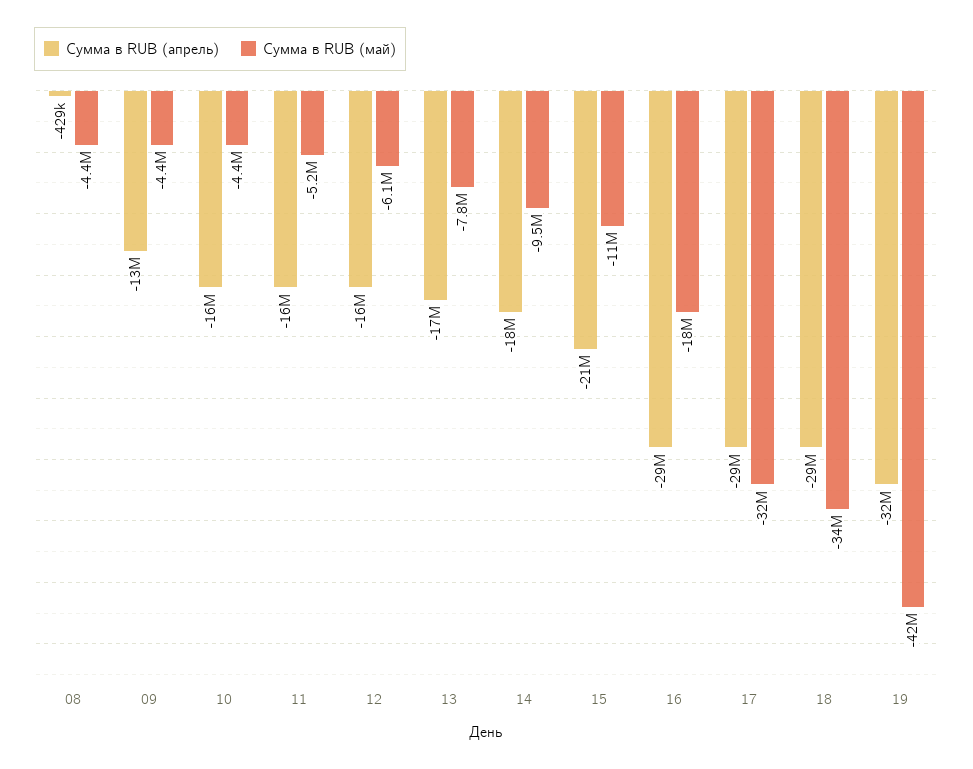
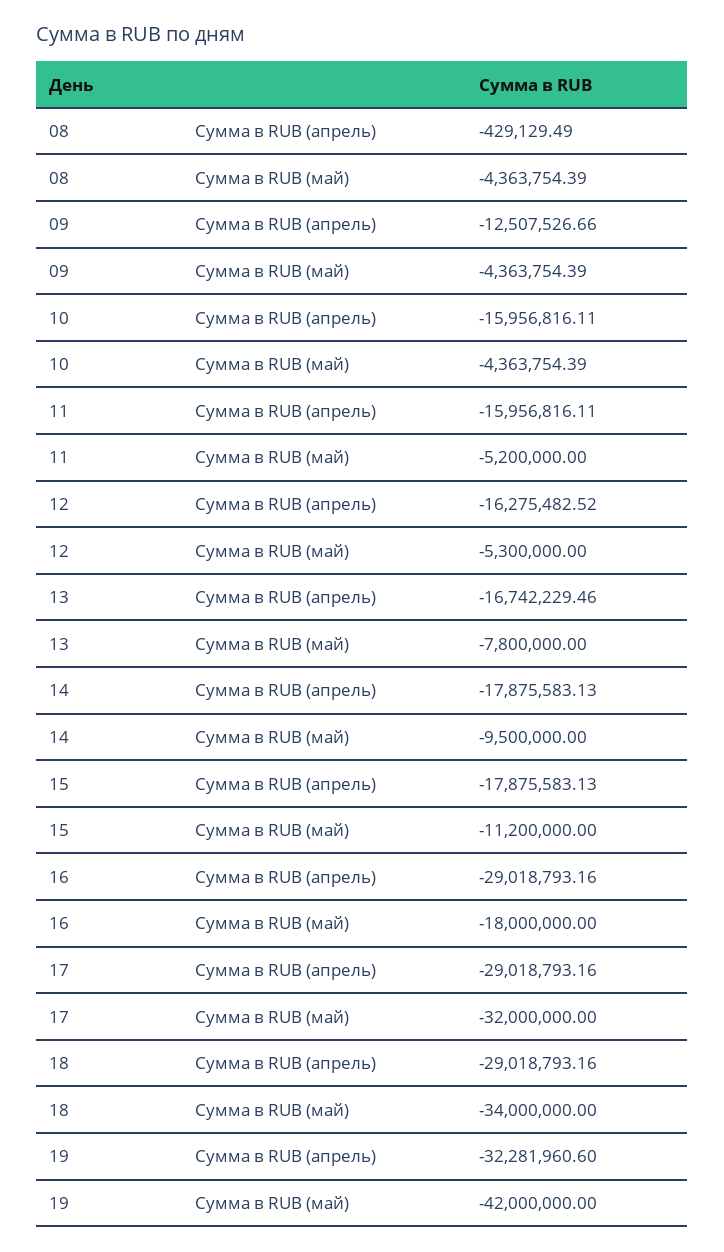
Сумма в RUB (май), 12: -6100000 -> -5300000
Сумма в RUB (апрель), 15: -21000000 -> -17875583.13

